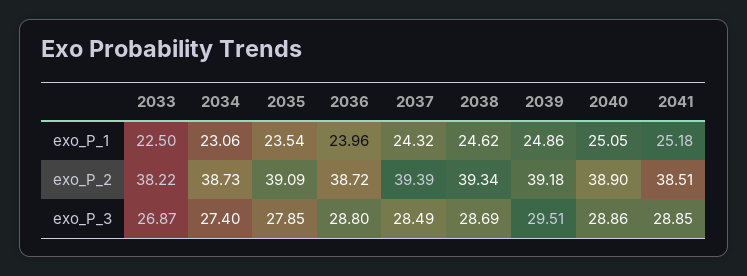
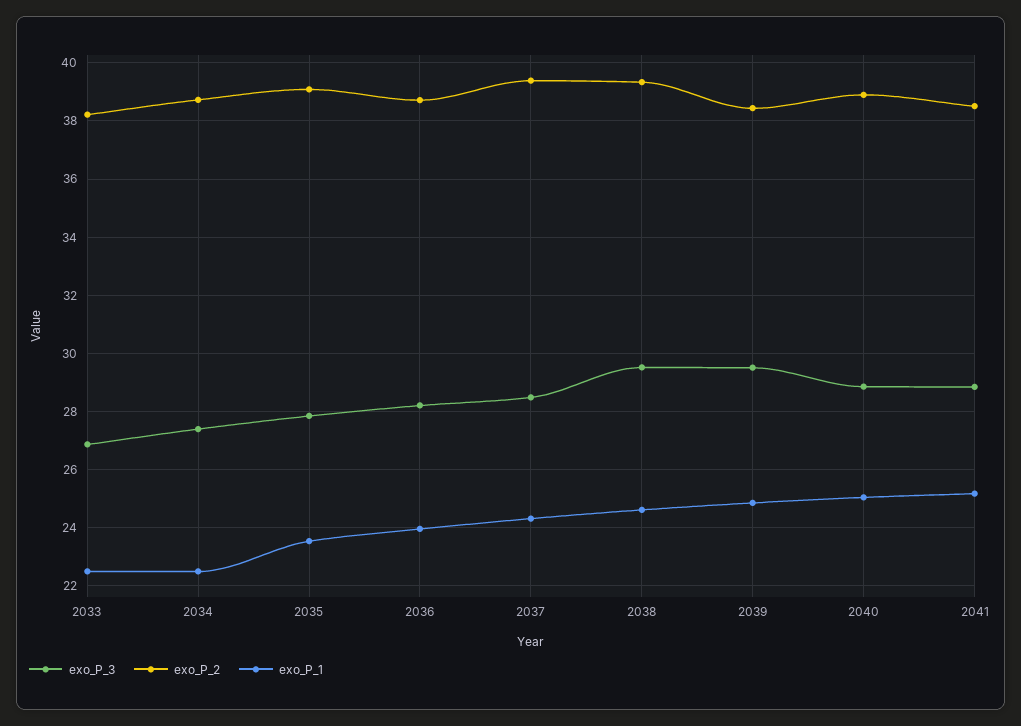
exo_P_1, 2034: 23.06 -> 22.5
exo_P_2, 2039: 39.18 -> 38.5
exo_P_3, 2036: 28.8 -> 28.25
exo_P_3, 2038: 28.69 -> 29.5

